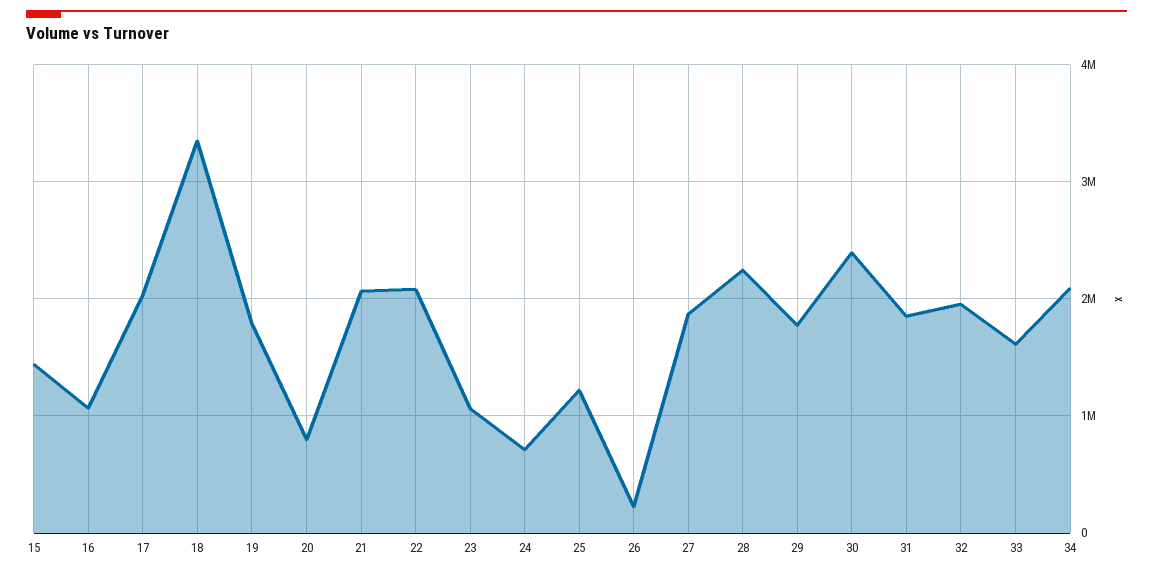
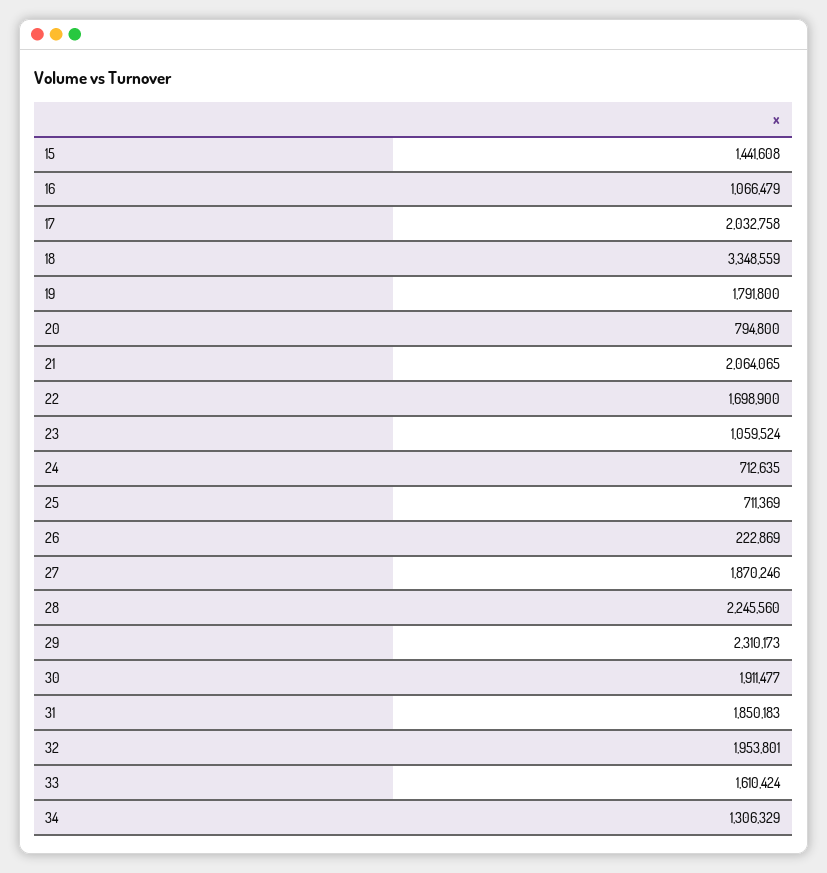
22: 2100000 -> 1698900
25: 1200000 -> 711369
29: 1800000 -> 2310173
30: 2400000 -> 1911477
34: 2100000 -> 1306329

